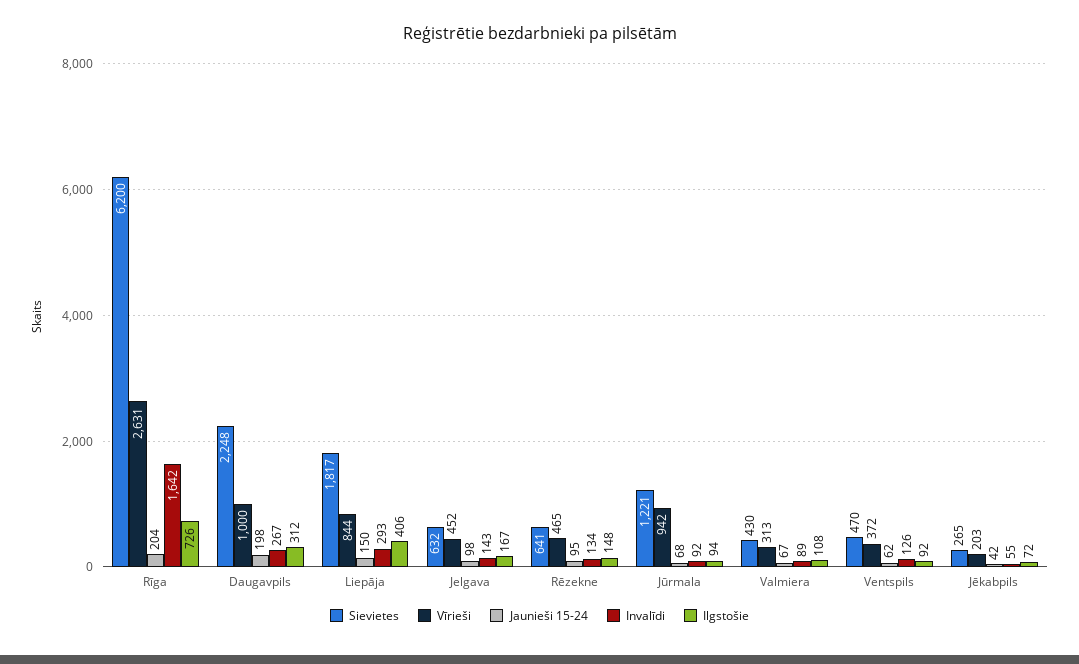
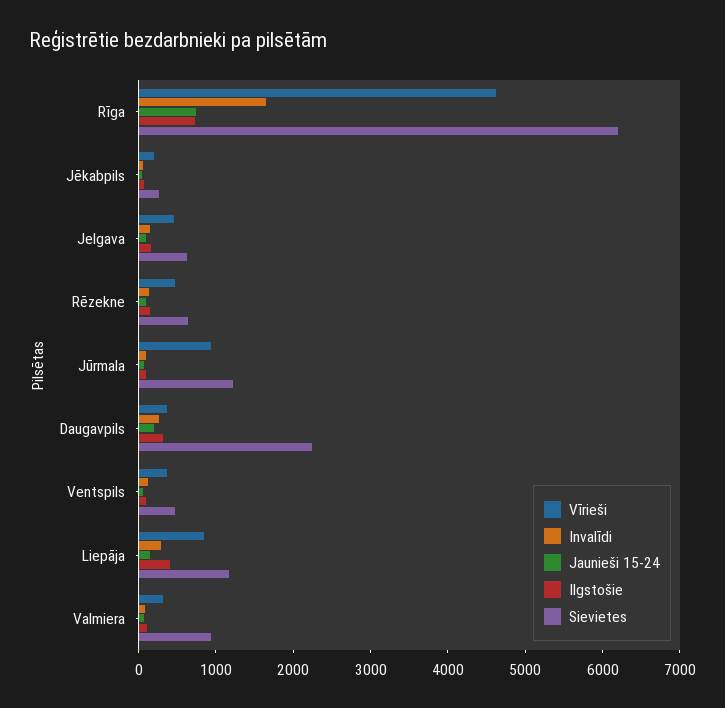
Vīrieši, Rīga: 2631 -> 4600
Jaunieši 15-24, Rīga: 204 -> 800
Vīrieši, Daugavpils: 1000 -> 400
Sievietes, Liepāja: 1817 -> 1200
Sievietes, Valmiera: 430 -> 1000

